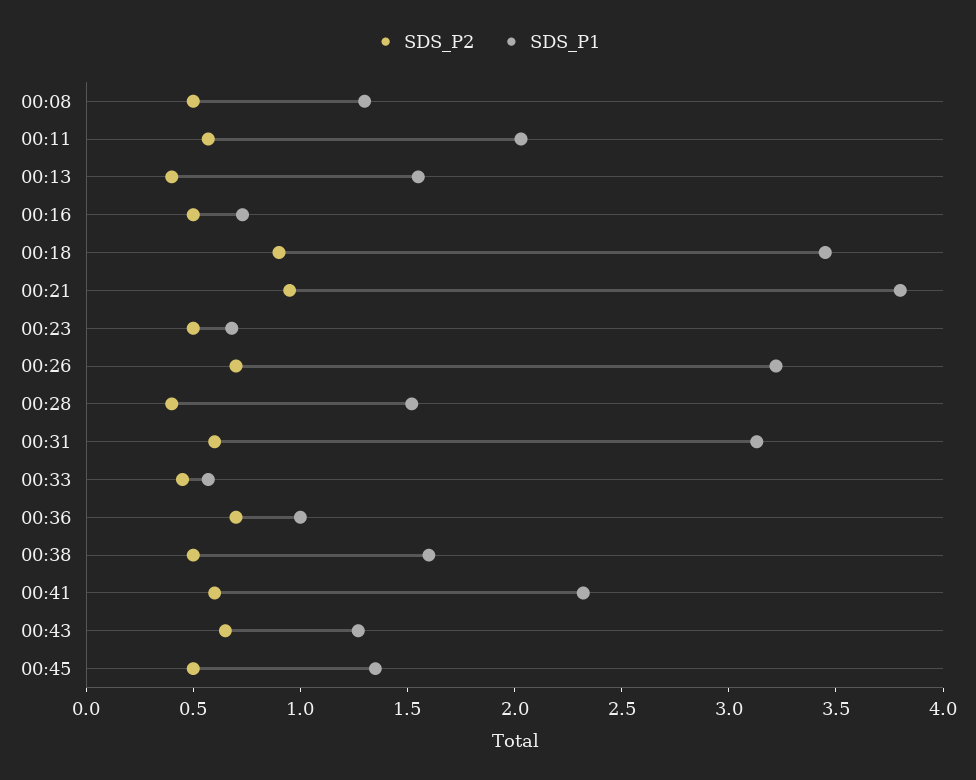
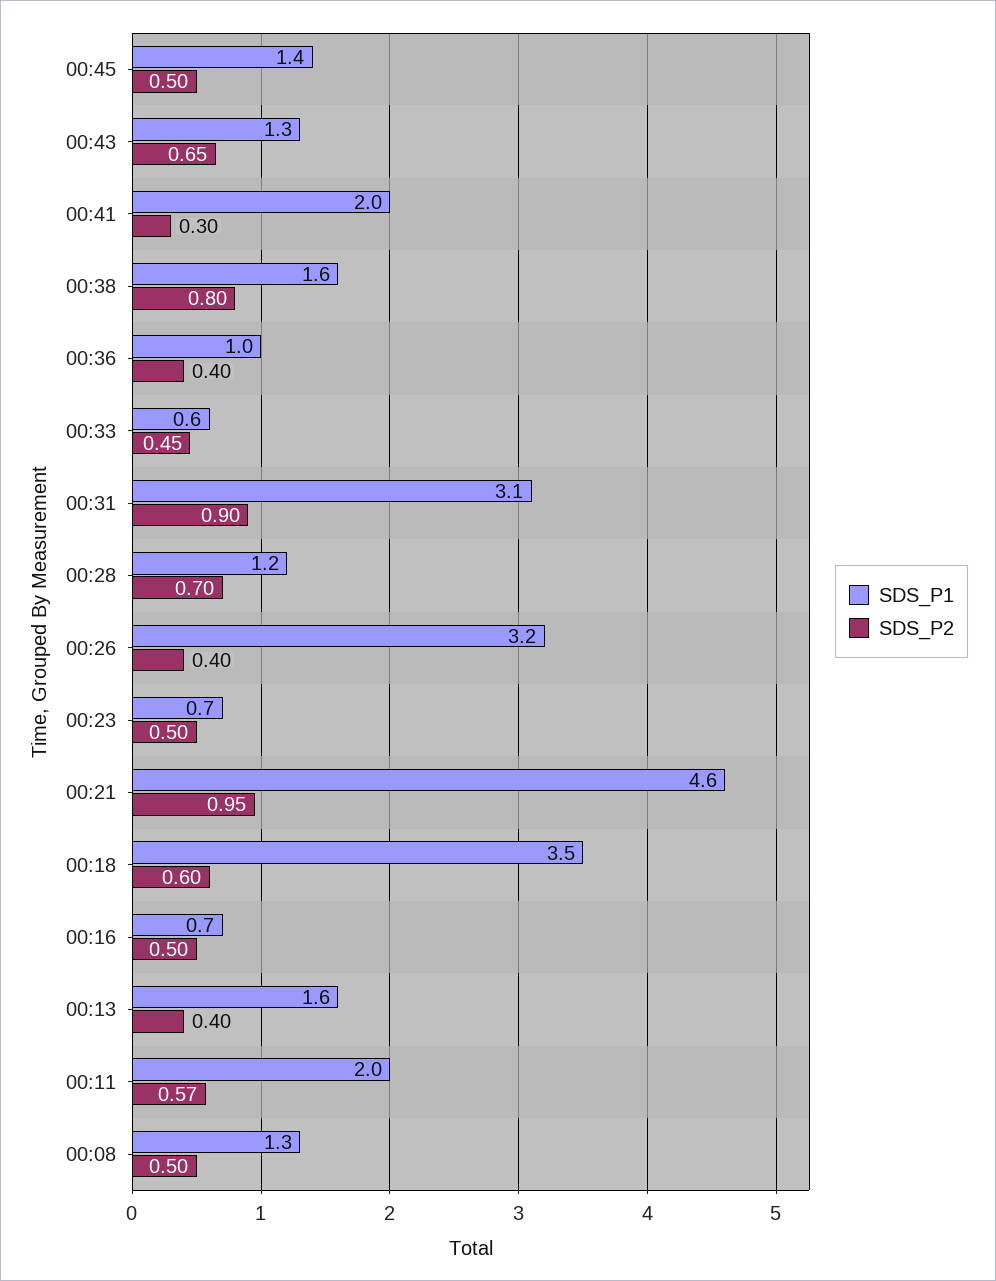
SDS_P2, 00:18: 0.9 -> 0.6
SDS_P1, 00:21: 3.8 -> 4.6
SDS_P2, 00:26: 0.7 -> 0.4
SDS_P2, 00:28: 0.4 -> 0.7
SDS_P1, 00:28: 1.5 -> 1.2
SDS_P2, 00:31: 0.6 -> 0.9
SDS_P2, 00:36: 0.7 -> 0.4
SDS_P2, 00:38: 0.5 -> 0.8
SDS_P2, 00:41: 0.6 -> 0.3
SDS_P1, 00:41: 2.3 -> 2

